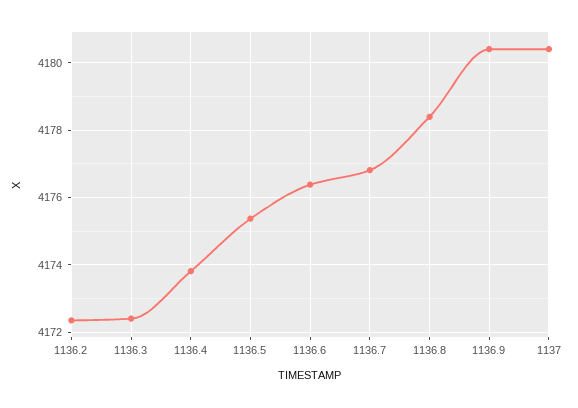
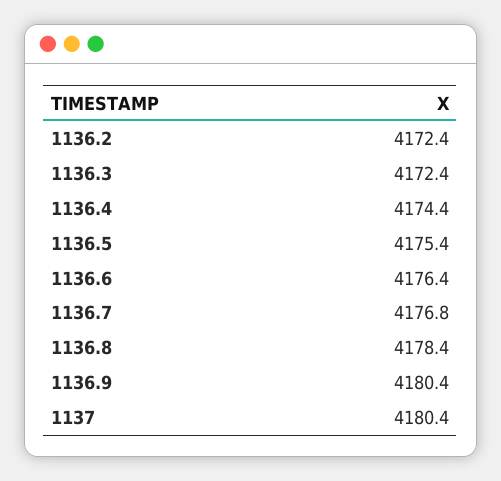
1136.4: 4173.8 -> 4174.4

